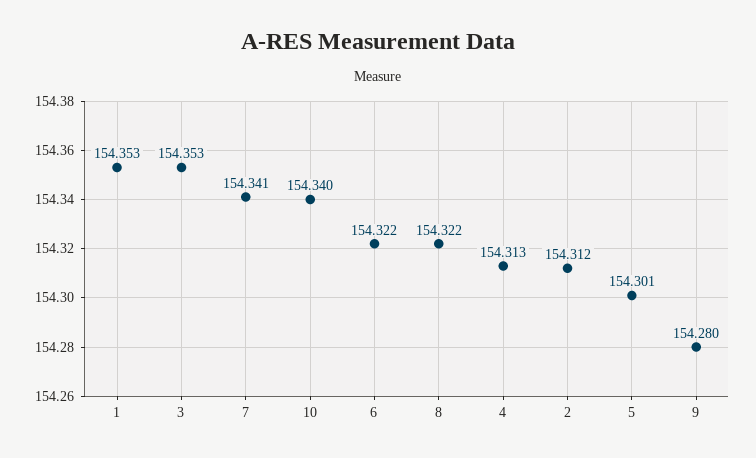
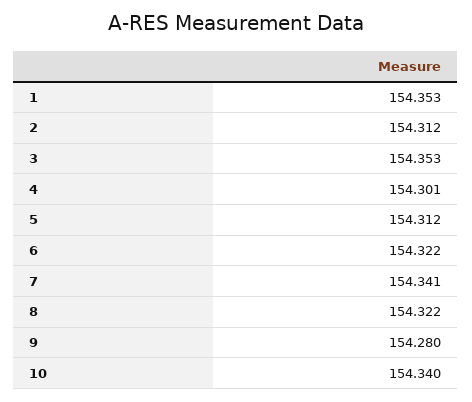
4: 154.313 -> 154.301
5: 154.301 -> 154.312

